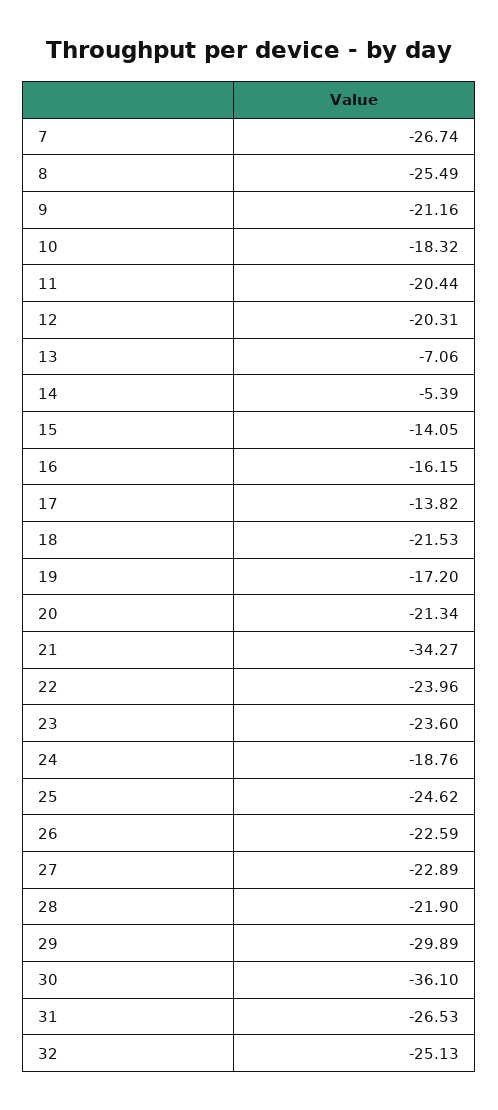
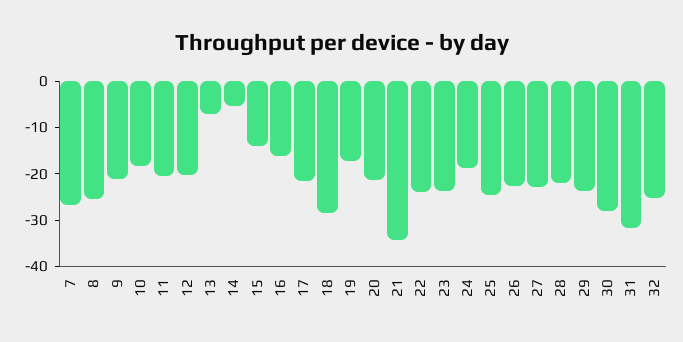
17: -13.82 -> -22
18: -21.53 -> -28
29: -29.89 -> -24
30: -36.1 -> -28
31: -26.53 -> -32

